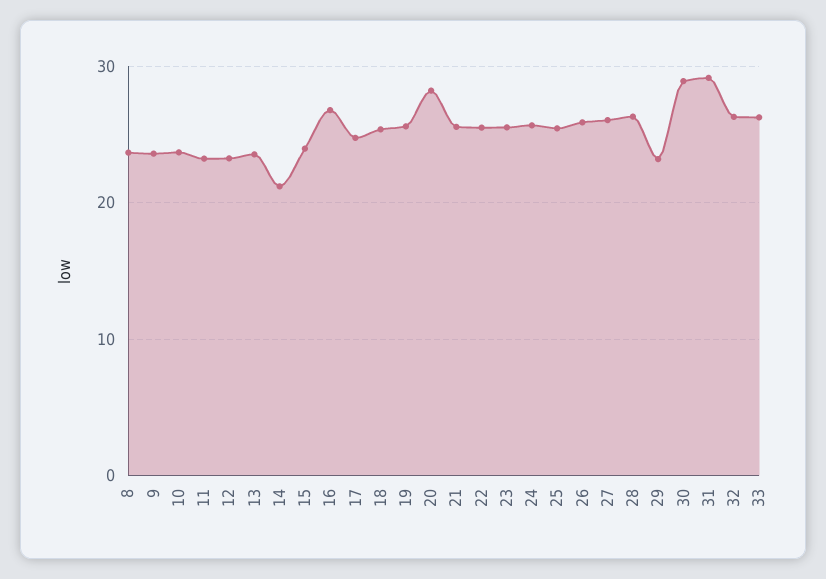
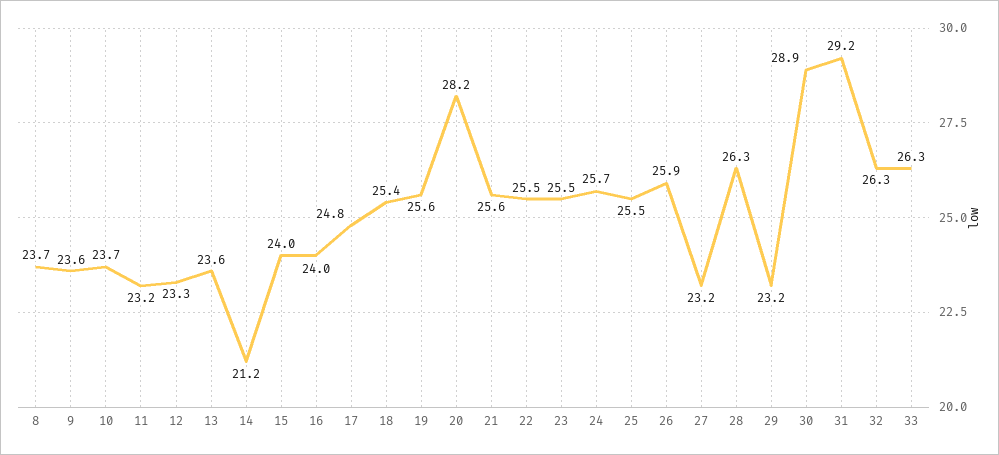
16: 27 -> 24
27: 26 -> 23.2

